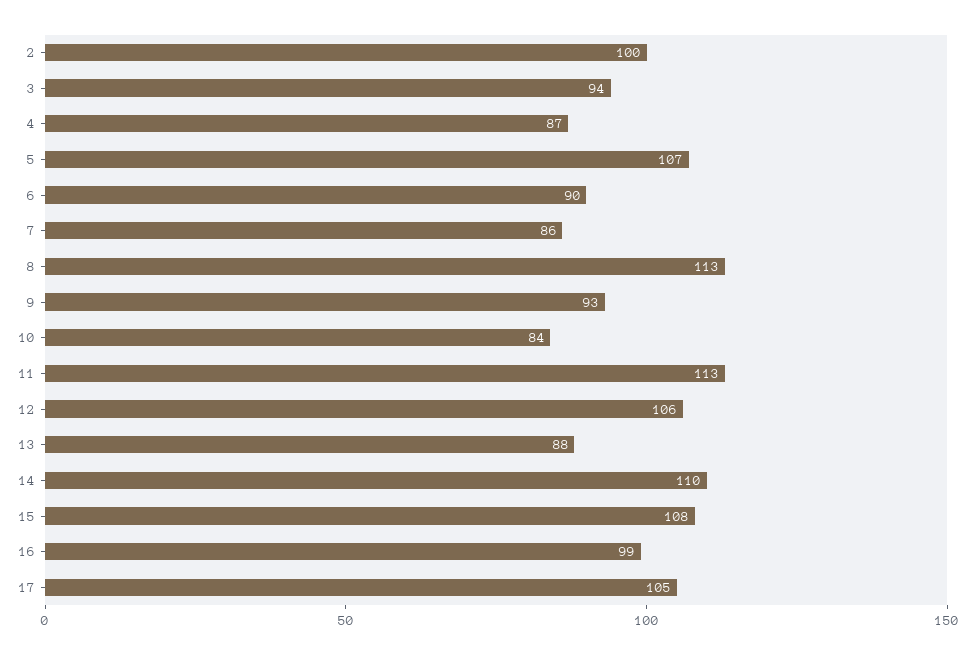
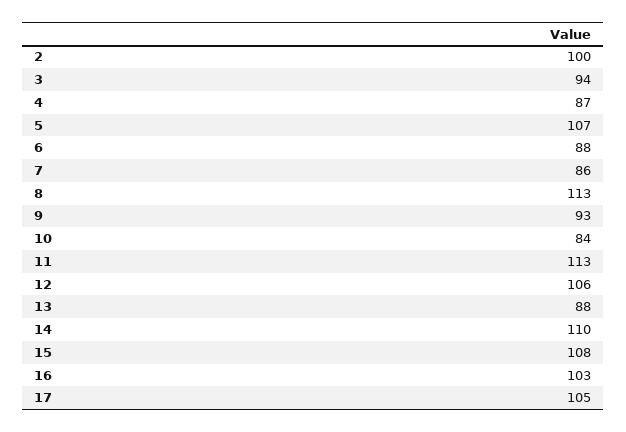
6: 90 -> 88
16: 99 -> 103

